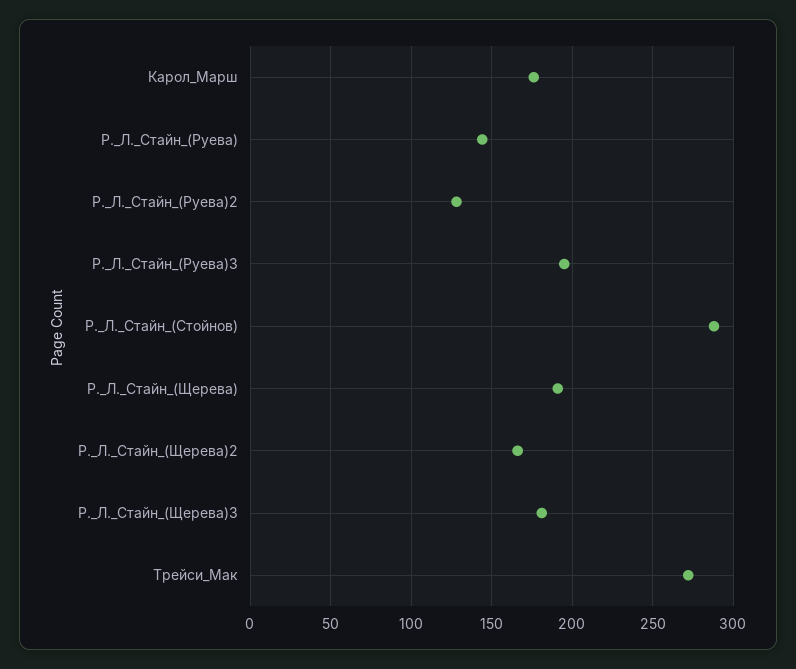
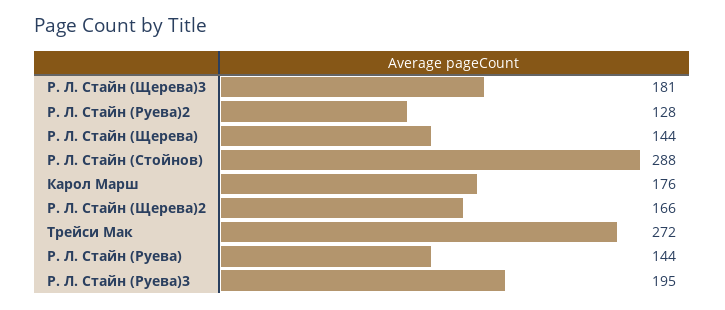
Р._Л._Стайн_(Щерева): 190 -> 144

